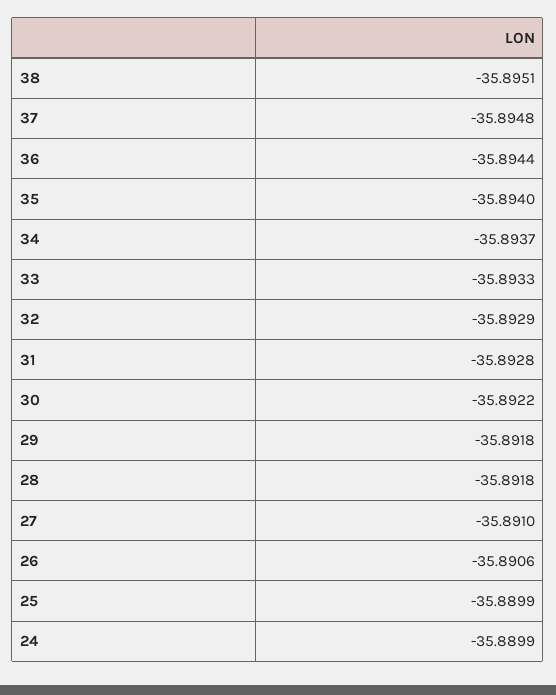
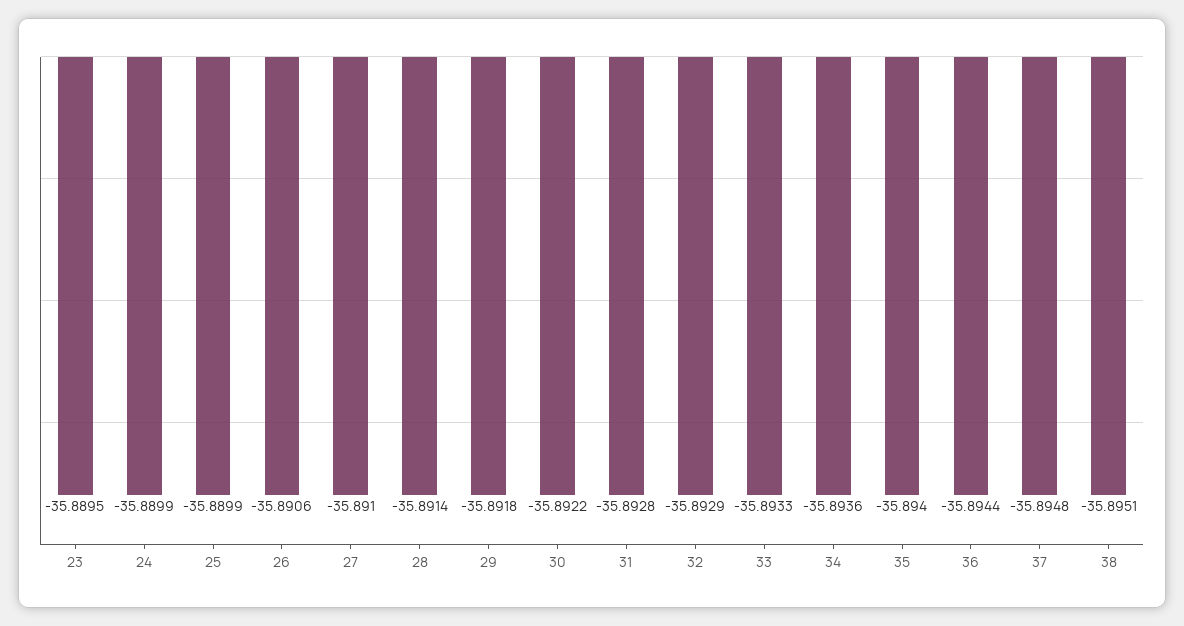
34: -35.8937 -> -35.8936
28: -35.8918 -> -35.8914
23: none -> -35.8895

